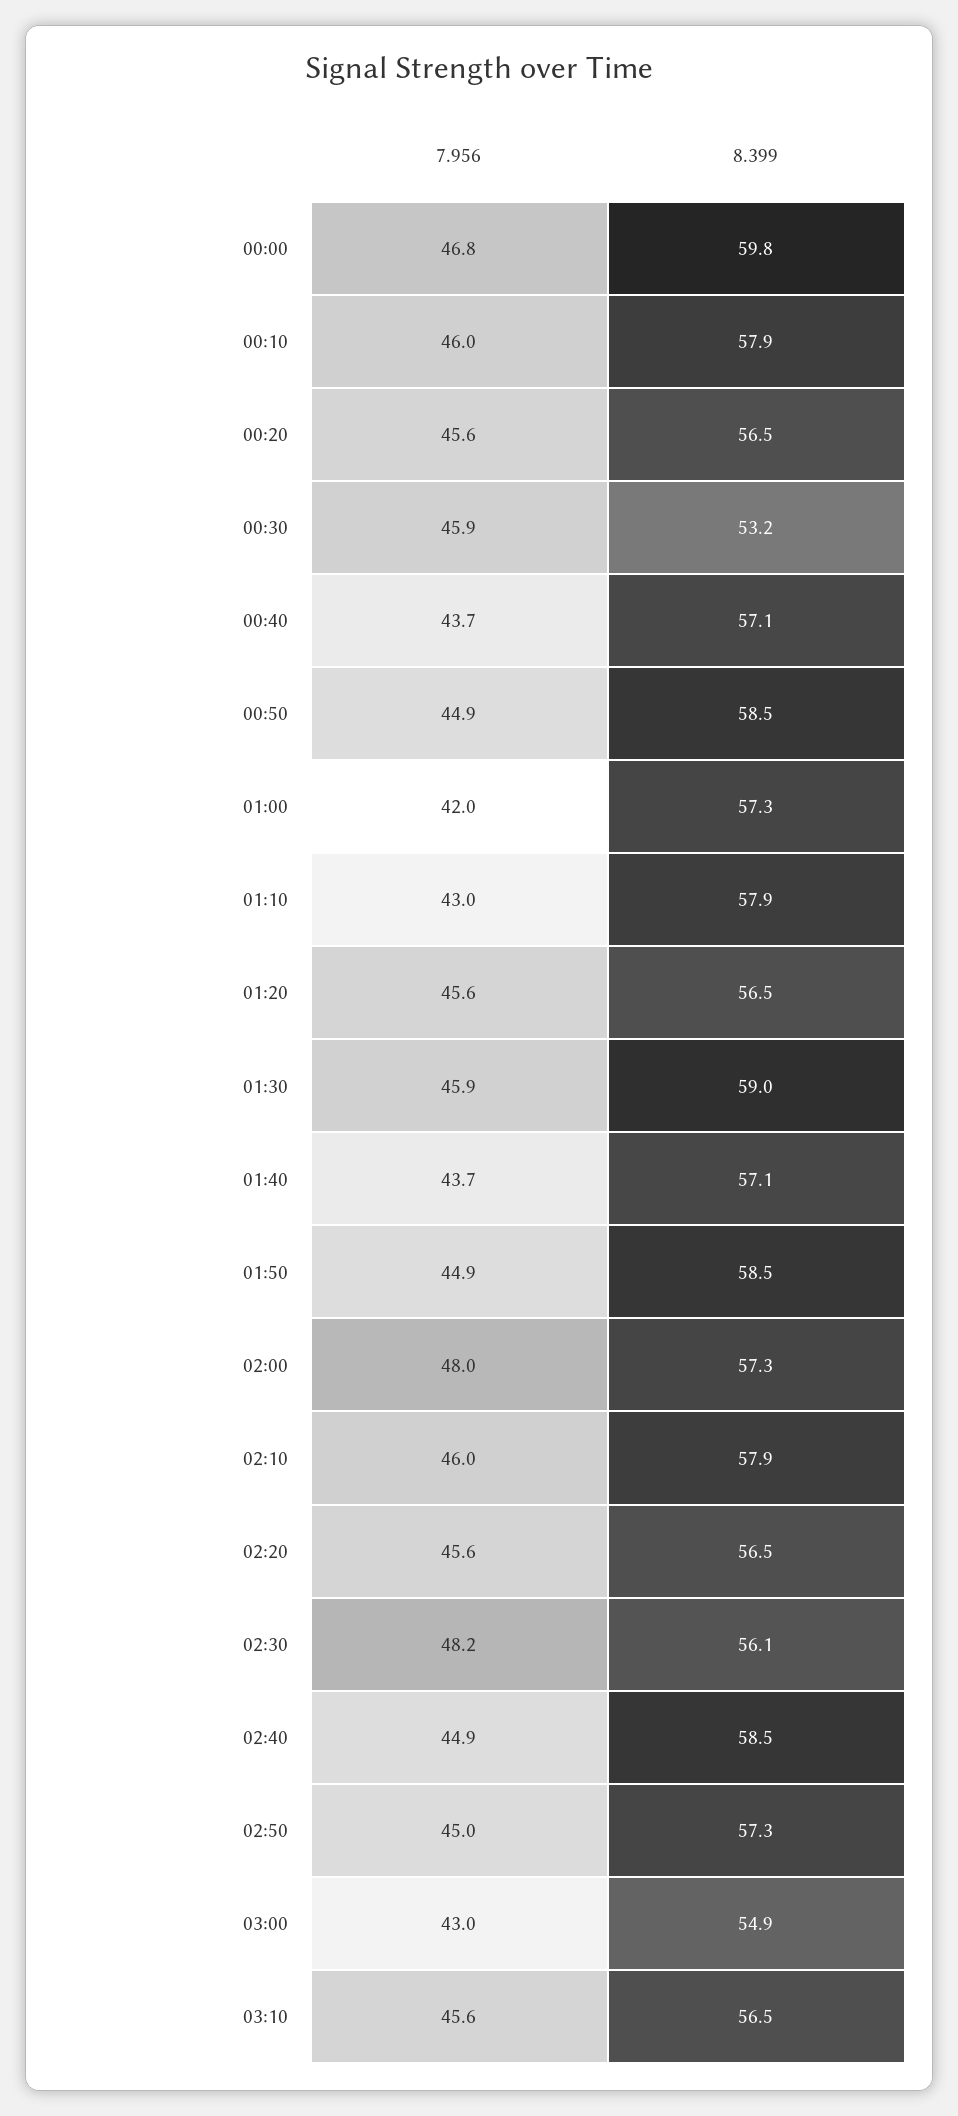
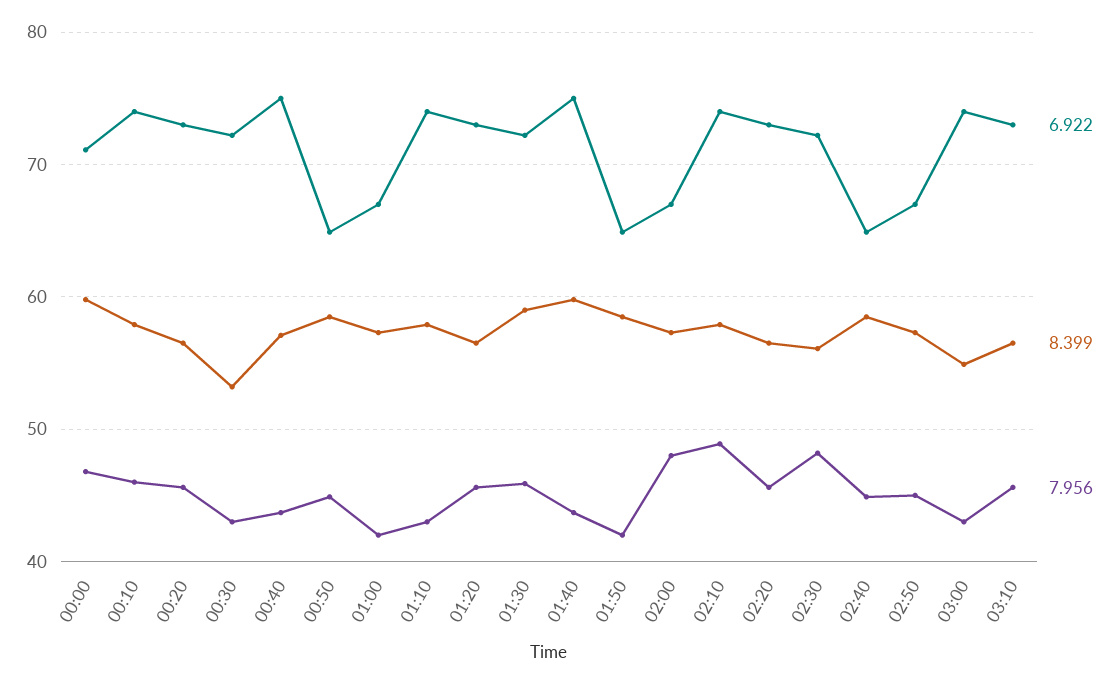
7.956, 00:30: 45.9 -> 43
8.399, 01:40: 57.1 -> 60
7.956, 01:50: 44.9 -> 42
7.956, 02:10: 46 -> 49
6.922, 00:00: none -> 71
6.922, 00:10: none -> 74
6.922, 00:20: none -> 73
6.922, 00:30: none -> 72
6.922, 00:40: none -> 75
6.922, 00:50: none -> 65
6.922, 01:00: none -> 67
6.922, 01:10: none -> 74
6.922, 01:20: none -> 73
6.922, 01:30: none -> 72
6.922, 01:40: none -> 75
6.922, 01:50: none -> 65
6.922, 02:00: none -> 67
6.922, 02:10: none -> 74
6.922, 02:20: none -> 73
6.922, 02:30: none -> 72
6.922, 02:40: none -> 65
6.922, 02:50: none -> 67
6.922, 03:00: none -> 74
6.922, 03:10: none -> 73

